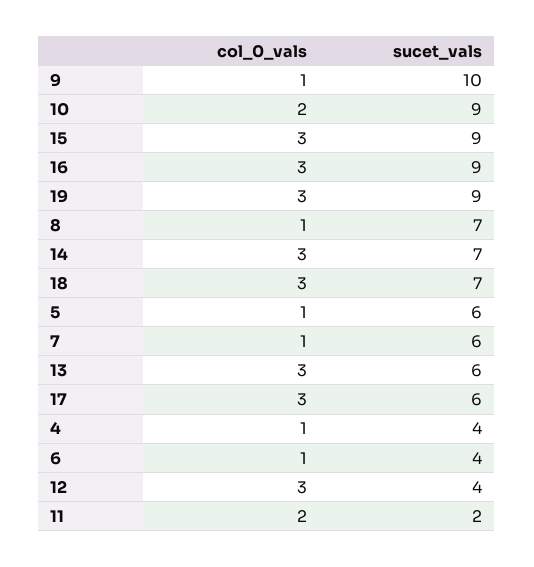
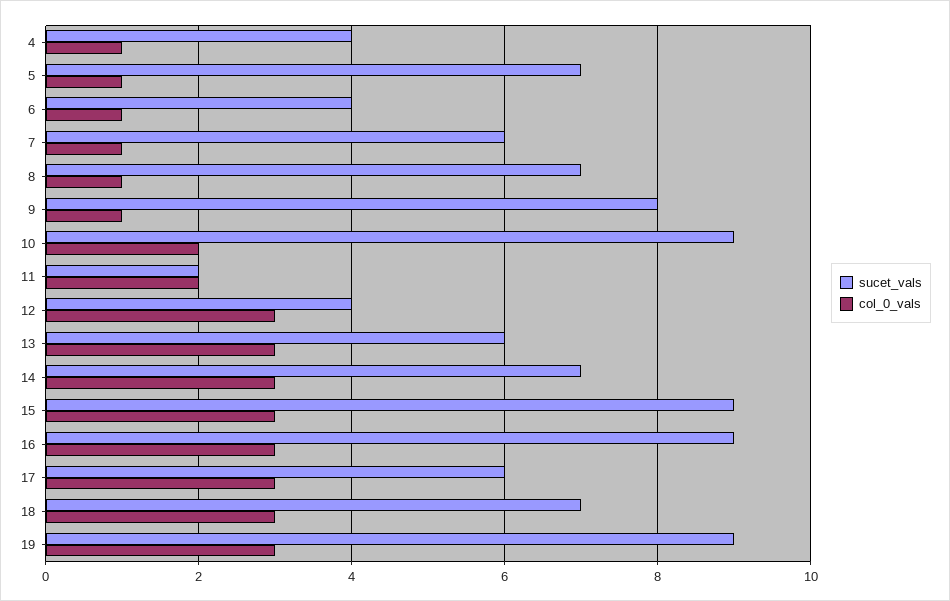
sucet_vals, 9: 10 -> 8
sucet_vals, 5: 6 -> 7

